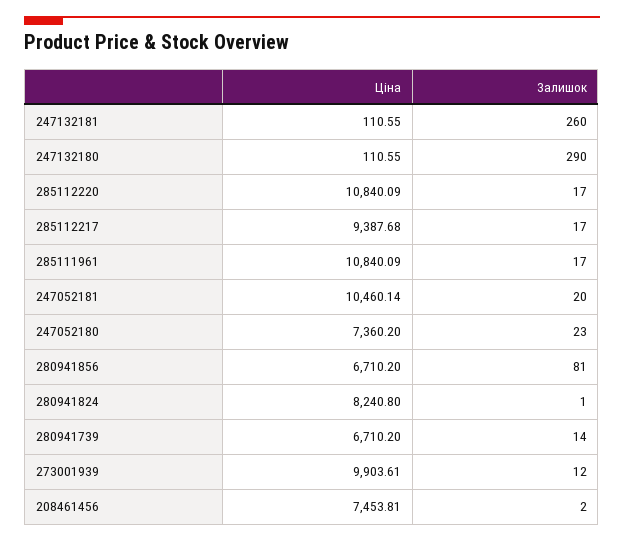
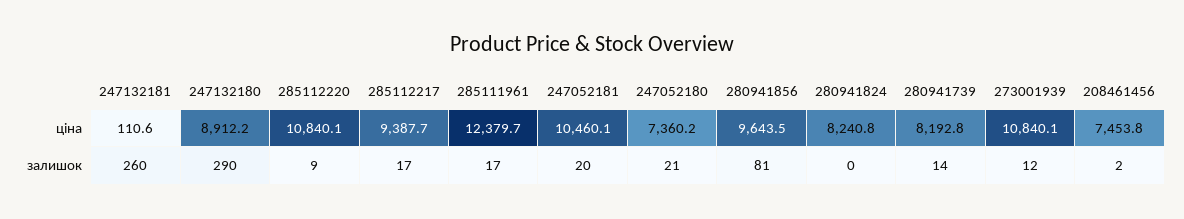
Ціна, 247132180: 110.55 -> 8912.2
Залишок, 285112220: 17 -> 9
Ціна, 285111961: 10840.09 -> 12379.7
Залишок, 247052180: 23 -> 21
Ціна, 280941856: 6710.2 -> 9643.5
Залишок, 280941824: 1 -> 0
Ціна, 280941739: 6710.2 -> 8192.8
Ціна, 273001939: 9903.61 -> 10840.1

